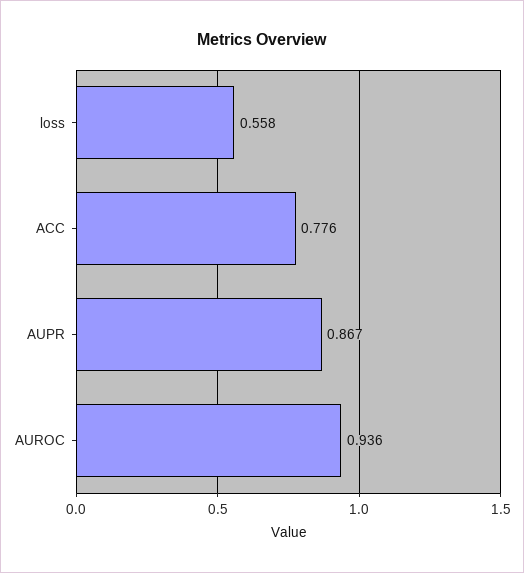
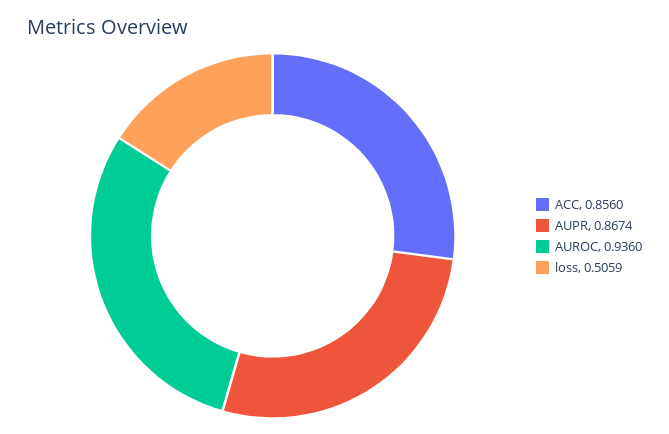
loss: 0.558 -> 0.5059
ACC: 0.776 -> 0.856

